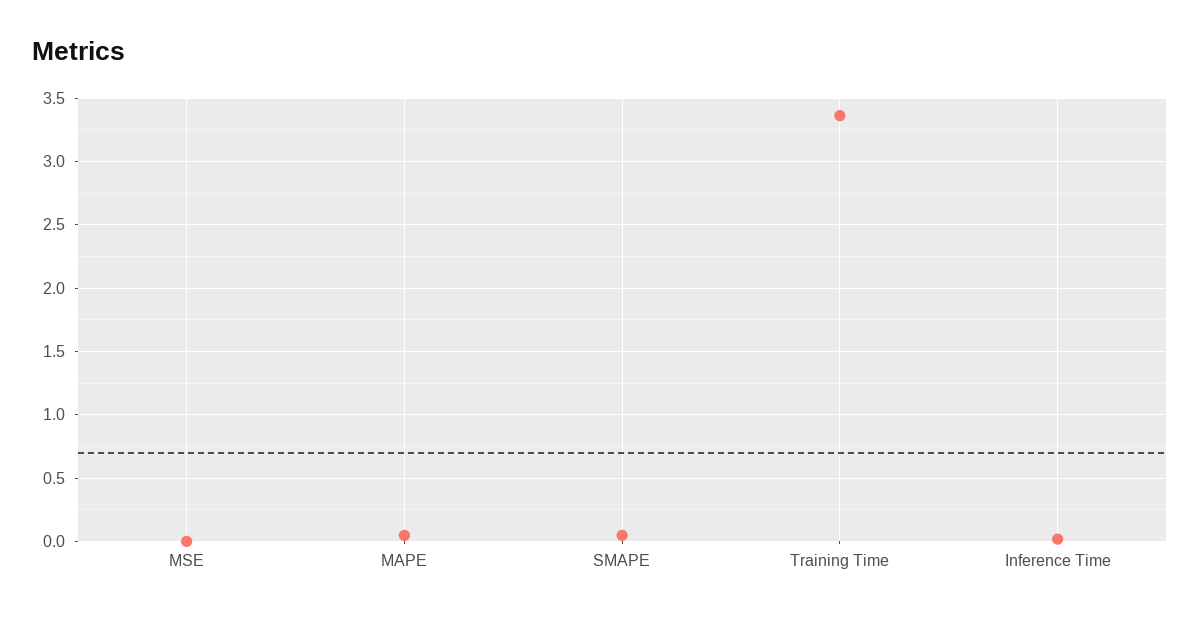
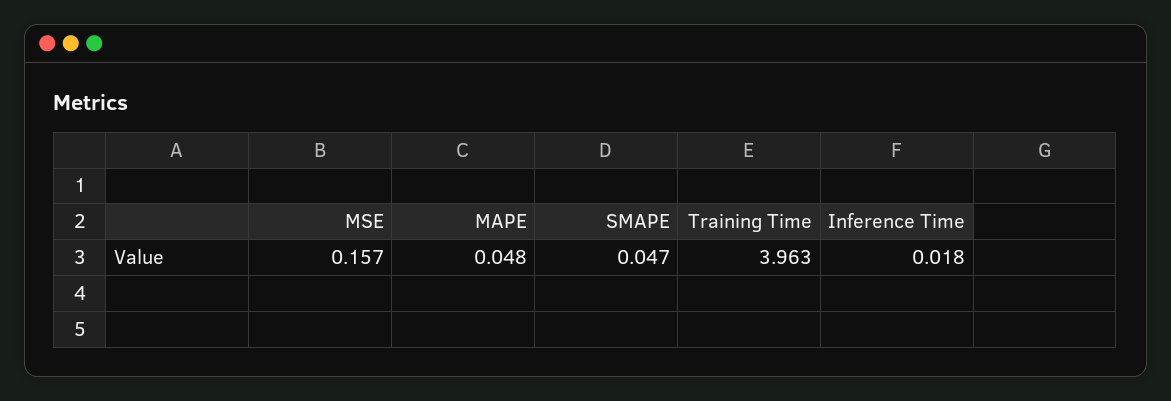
MSE: 0 -> 0.157
Training Time: 3.35 -> 3.963

